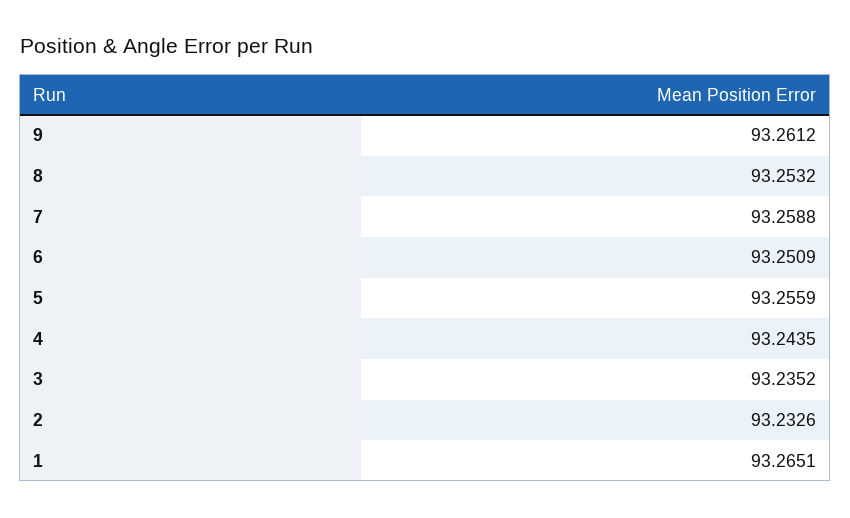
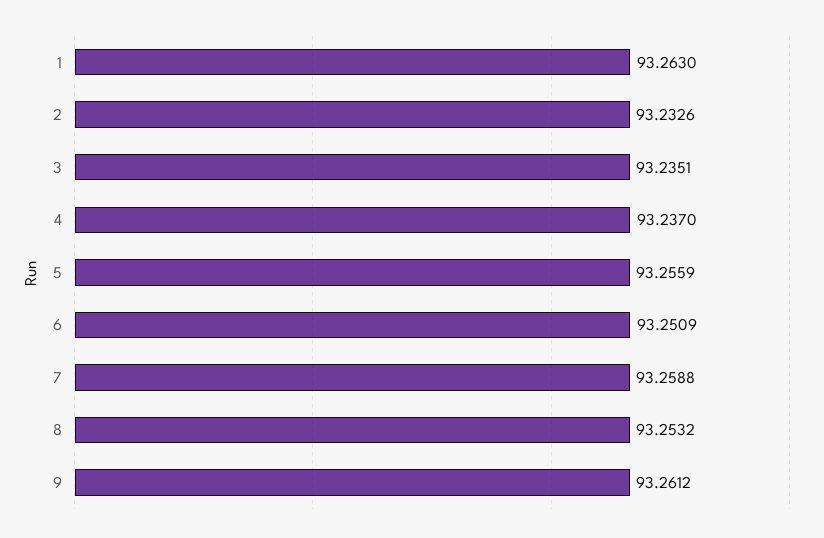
4: 93.2435 -> 93.237
3: 93.2352 -> 93.2351
1: 93.2651 -> 93.263

